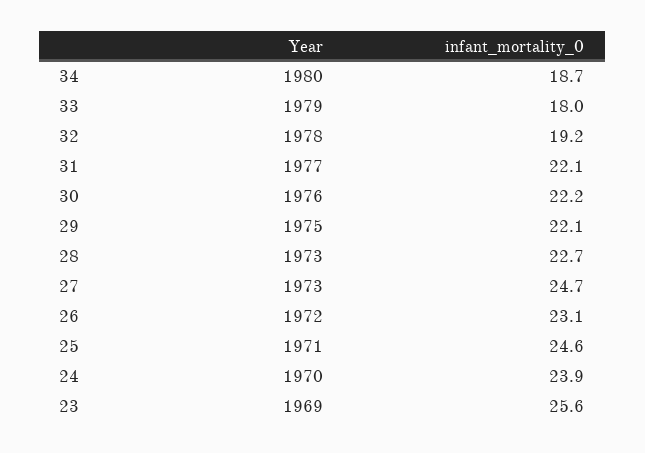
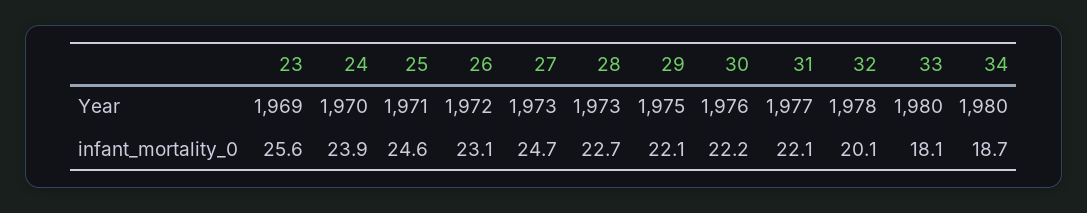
Year, 33: 1979 -> 1980
infant_mortality_0, 33: 18 -> 18.1
infant_mortality_0, 32: 19.2 -> 20.1

